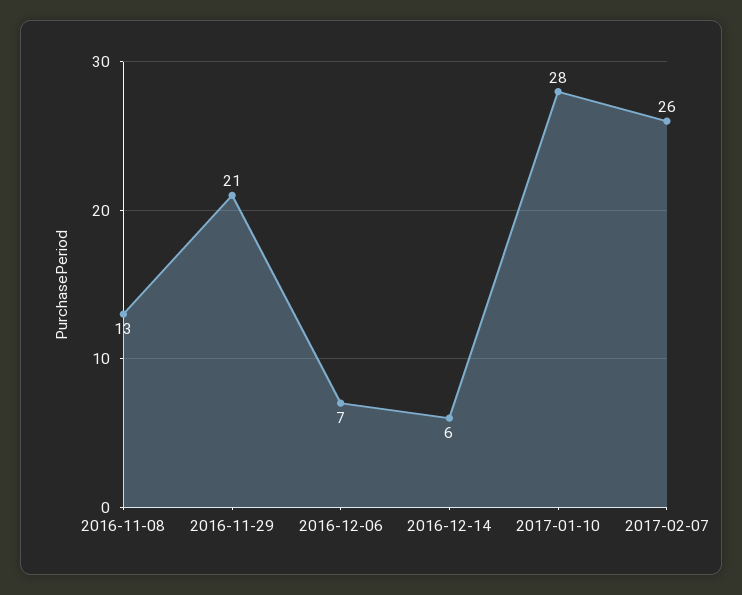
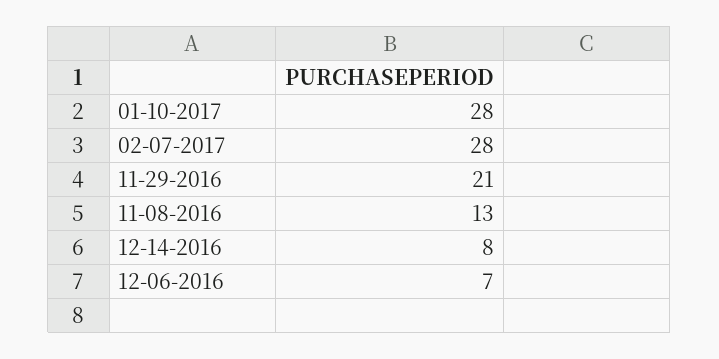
2016-12-14: 6 -> 8
2017-02-07: 26 -> 28

